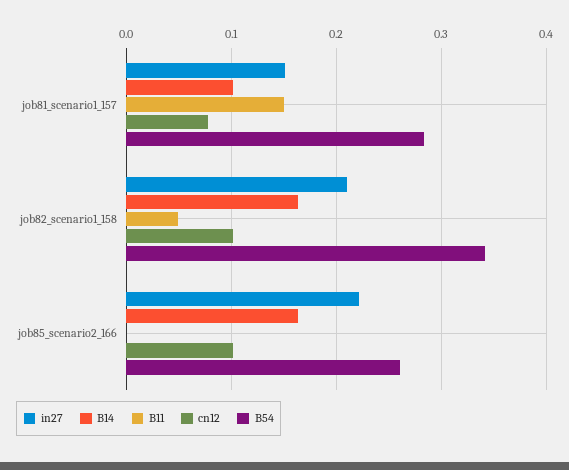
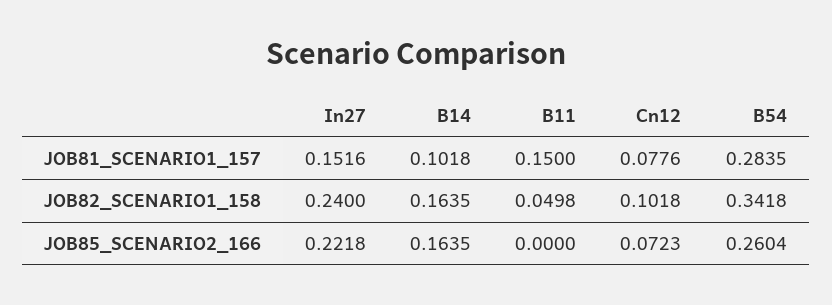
in27, job82_scenario1_158: 0.21 -> 0.24
cn12, job85_scenario2_166: 0.1 -> 0.0723

